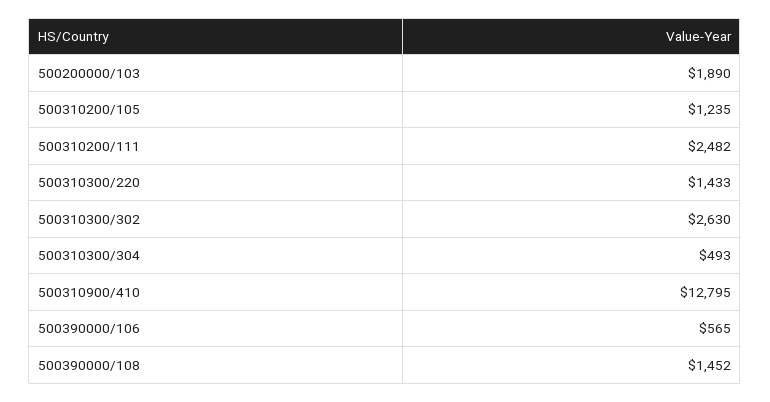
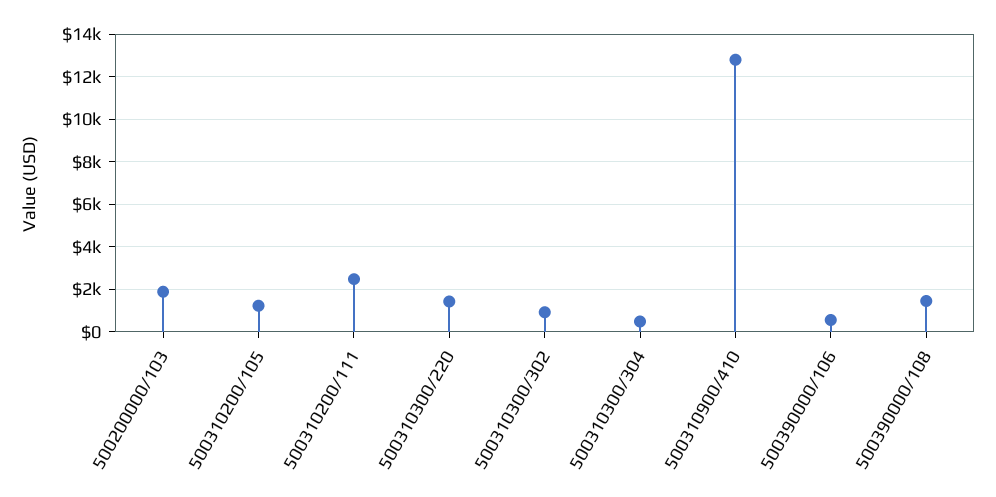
500310300/302: 2630 -> 1000

